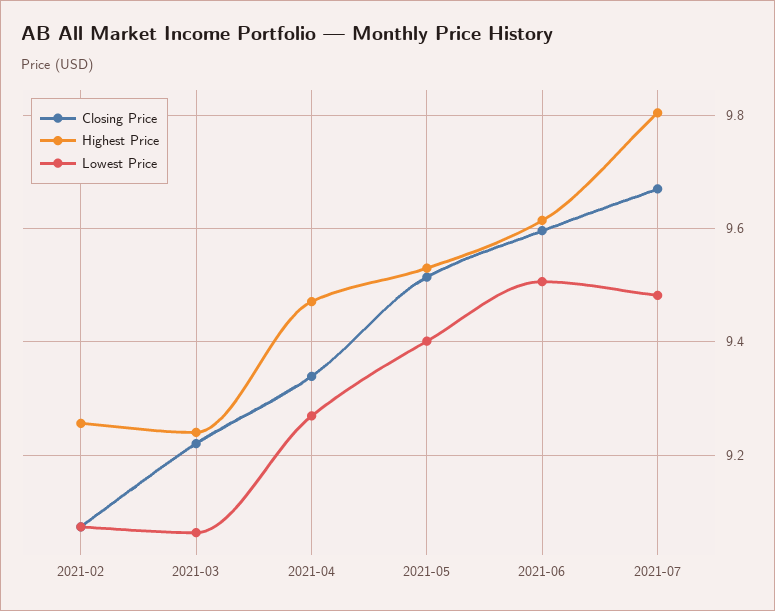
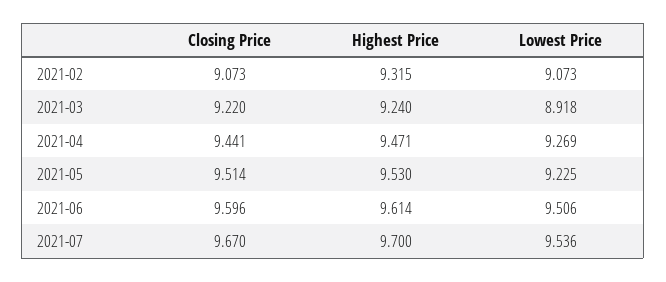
Highest Price, 2021-02: 9.26 -> 9.315
Lowest Price, 2021-03: 9.06 -> 8.918
Closing Price, 2021-04: 9.34 -> 9.441
Lowest Price, 2021-05: 9.4 -> 9.225
Highest Price, 2021-07: 9.8 -> 9.7
Lowest Price, 2021-07: 9.48 -> 9.536

